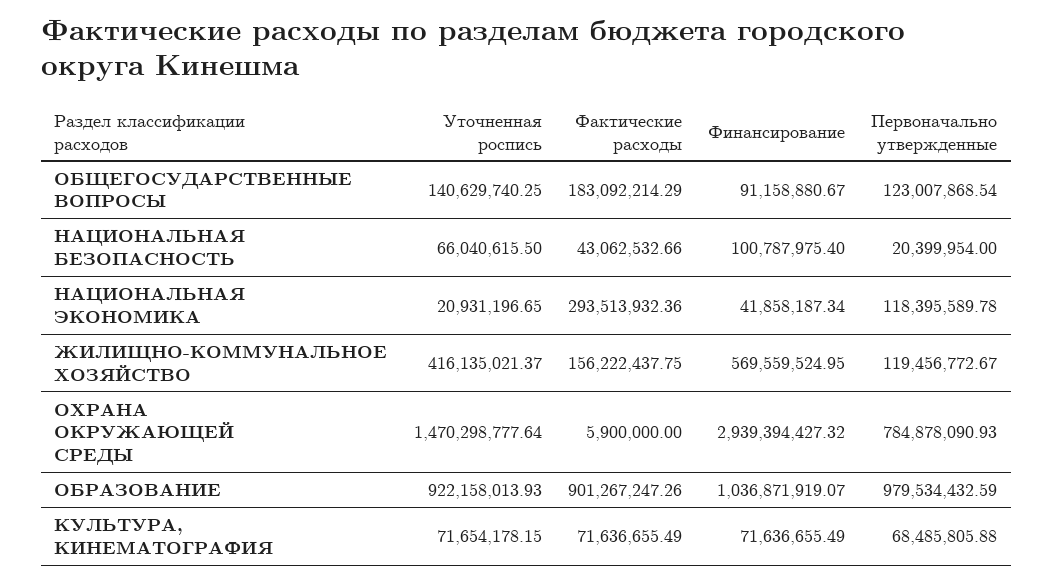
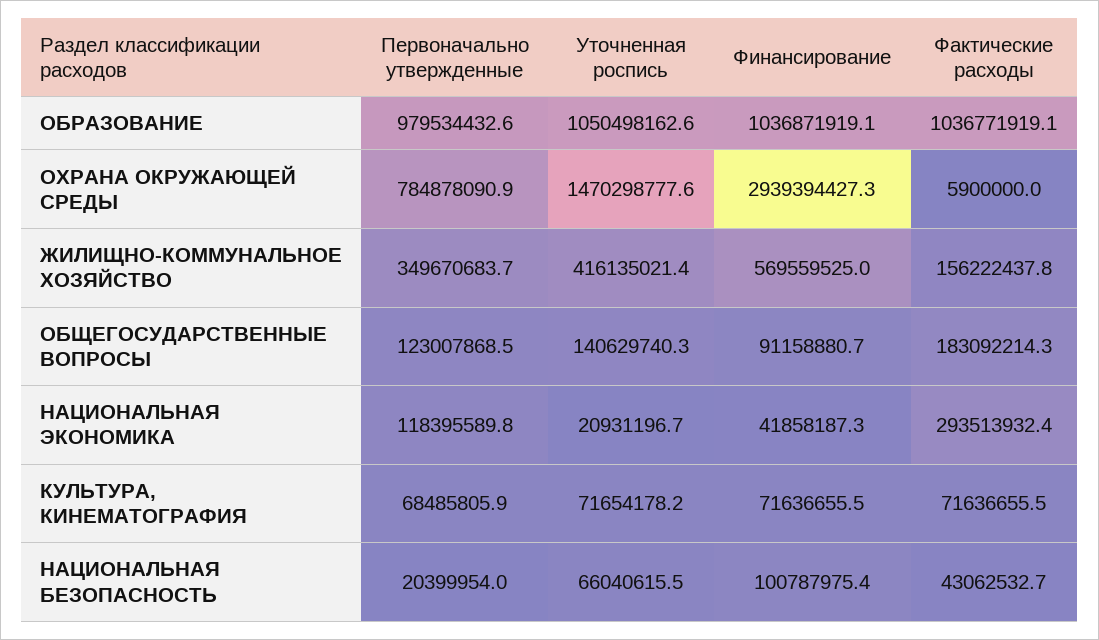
Первоначально утвержденные, ЖИЛИЩНО-КОММУНАЛЬНОЕ ХОЗЯЙСТВО: 119456772.67 -> 349670683.7
Уточненная роспись, ОБРАЗОВАНИЕ: 922158013.93 -> 1050498162.6
Фактические расходы, ОБРАЗОВАНИЕ: 901267247.26 -> 1036771919.1

